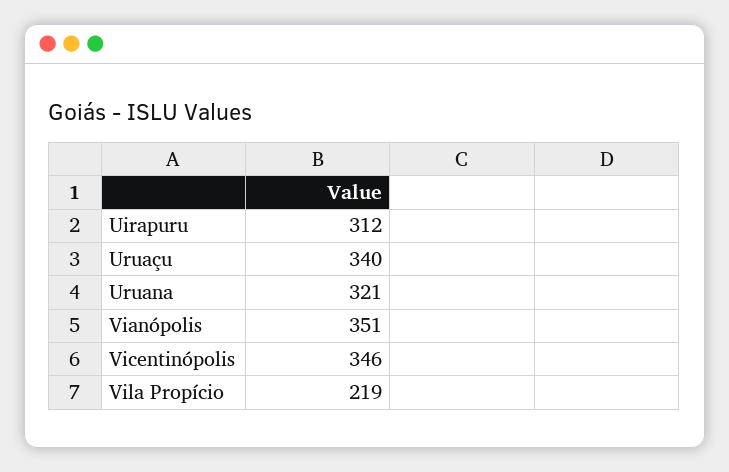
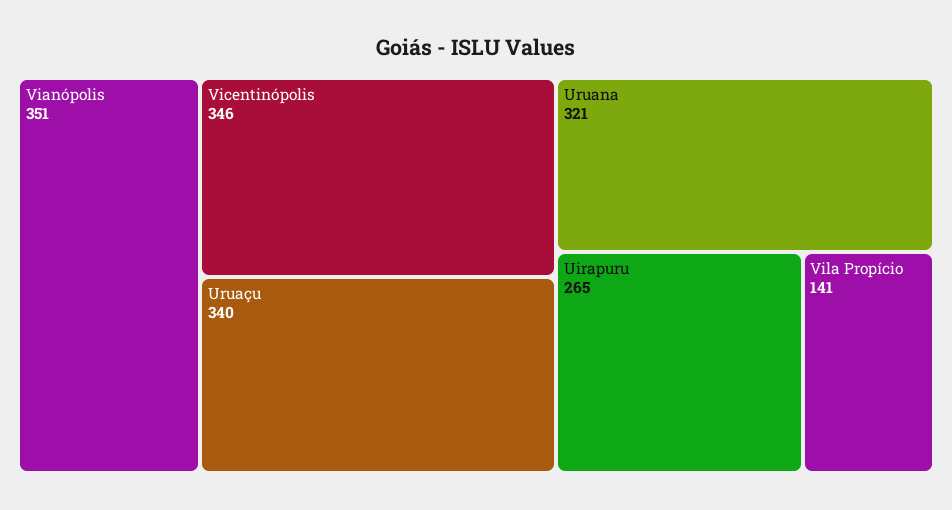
Uirapuru: 312 -> 265
Vila Propício: 219 -> 141

